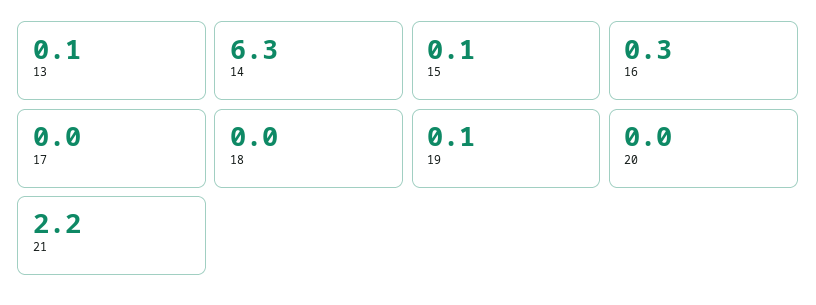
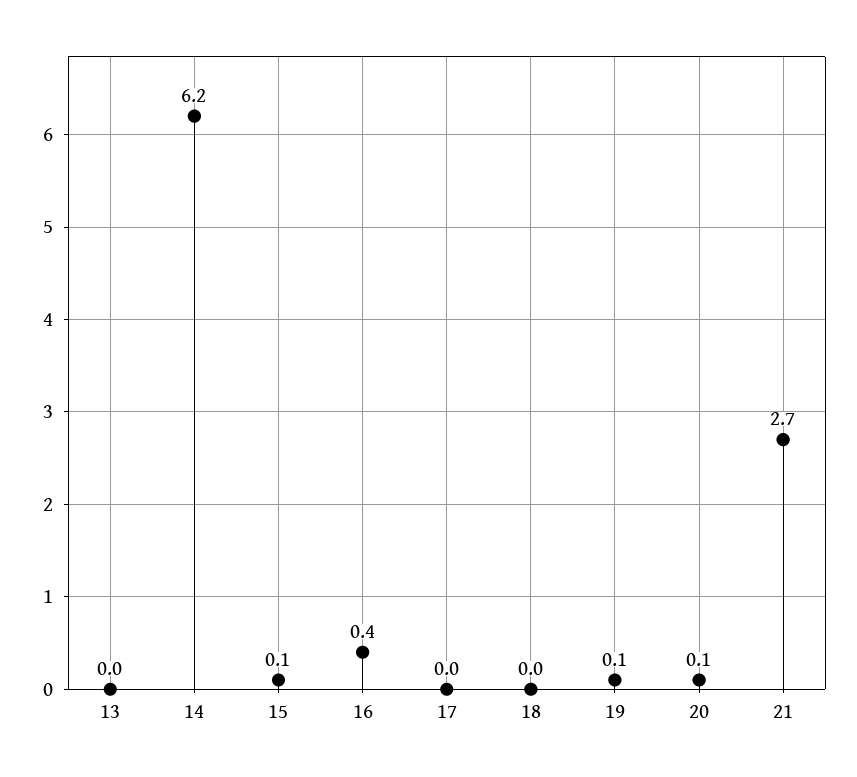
13: 0.1 -> 0
14: 6.3 -> 6.2
16: 0.3 -> 0.4
20: 0 -> 0.1
21: 2.2 -> 2.7

